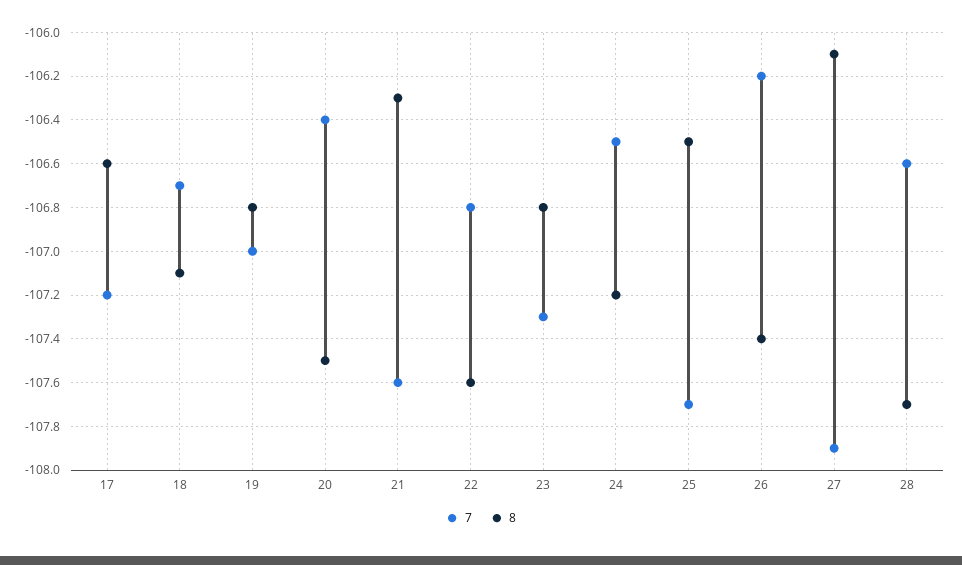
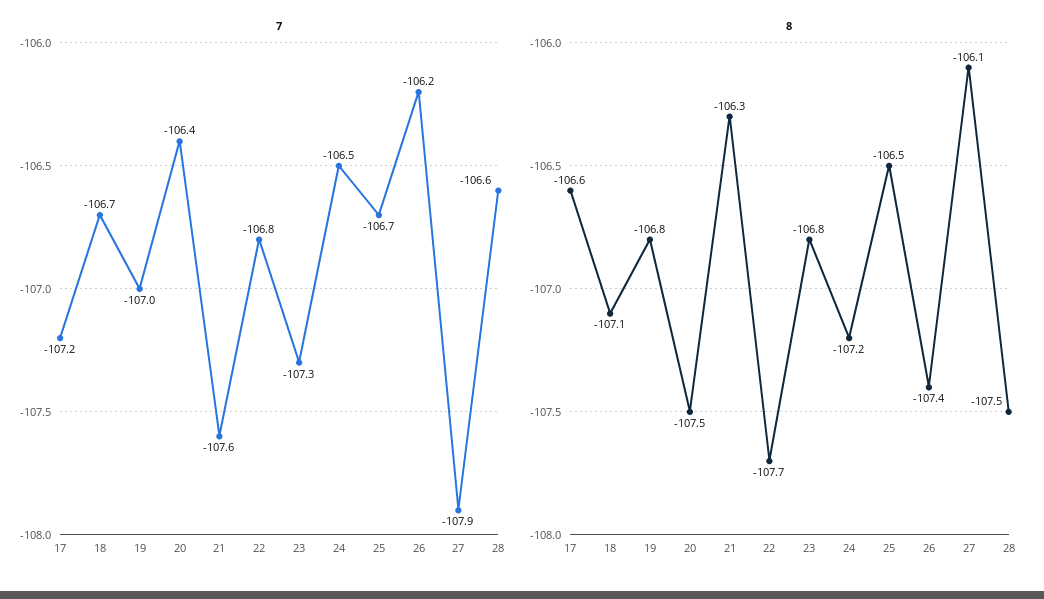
8, 22: -107.6 -> -107.7
7, 25: -107.7 -> -106.7
8, 28: -107.7 -> -107.5

